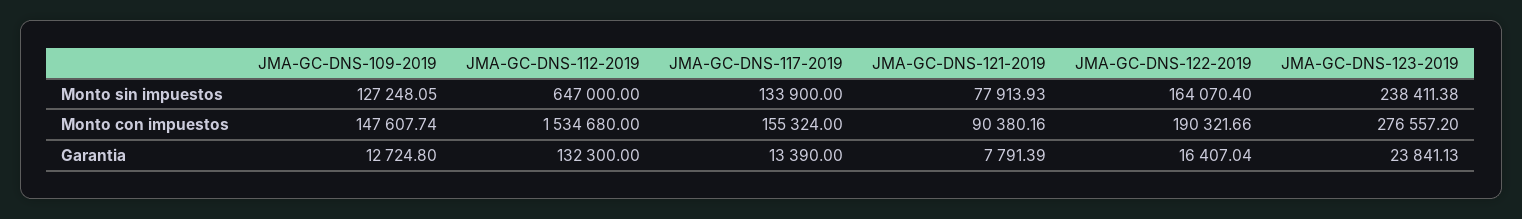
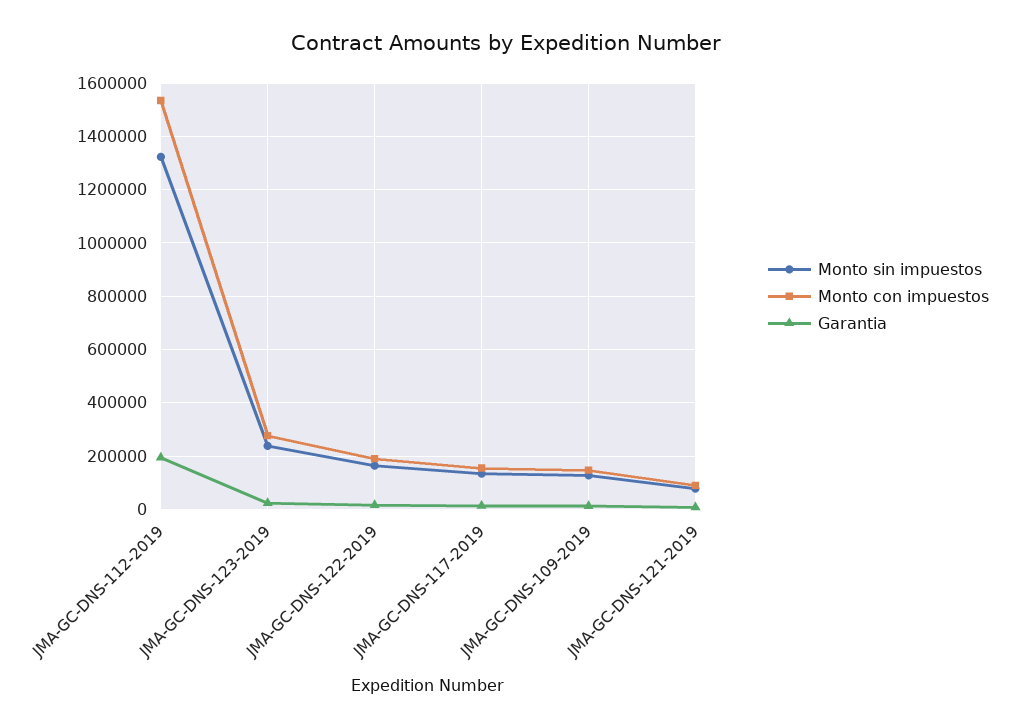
Monto sin impuestos, JMA-GC-DNS-112-2019: 647000 -> 1325000
Garantia, JMA-GC-DNS-112-2019: 132300 -> 200000

